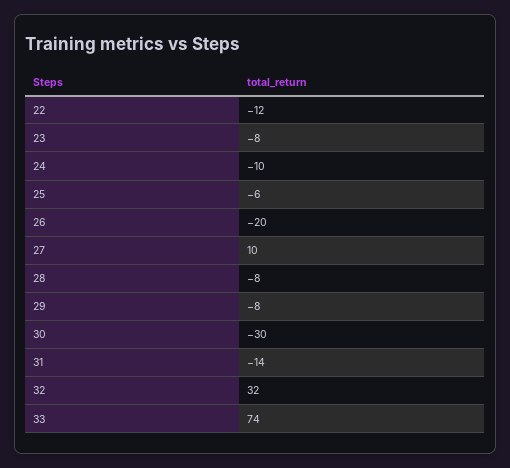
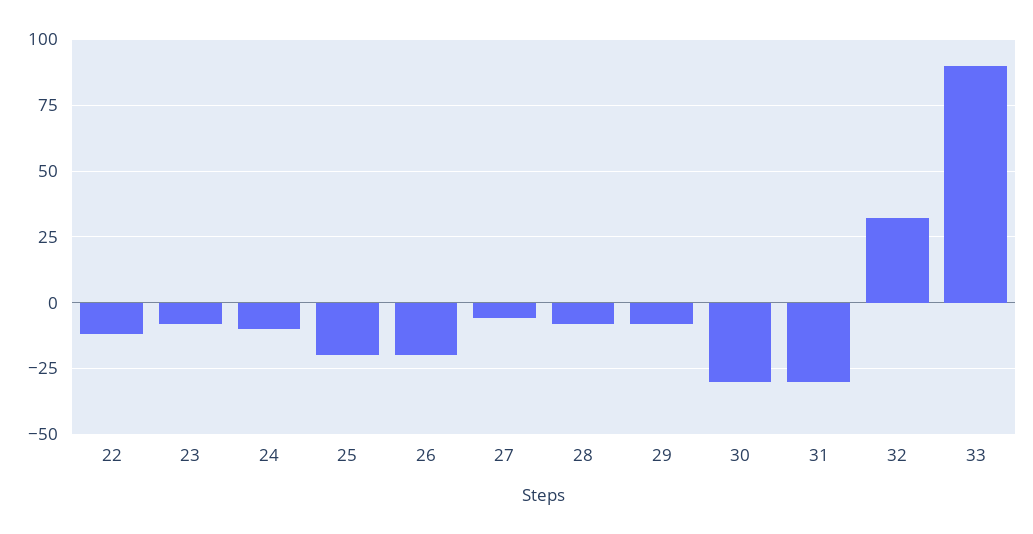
25: -6 -> -20
27: 10 -> -5
31: -14 -> -30
33: 74 -> 90

